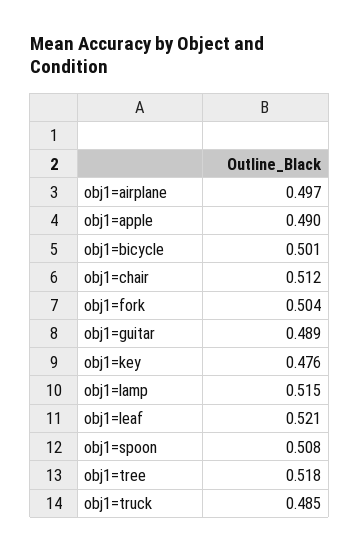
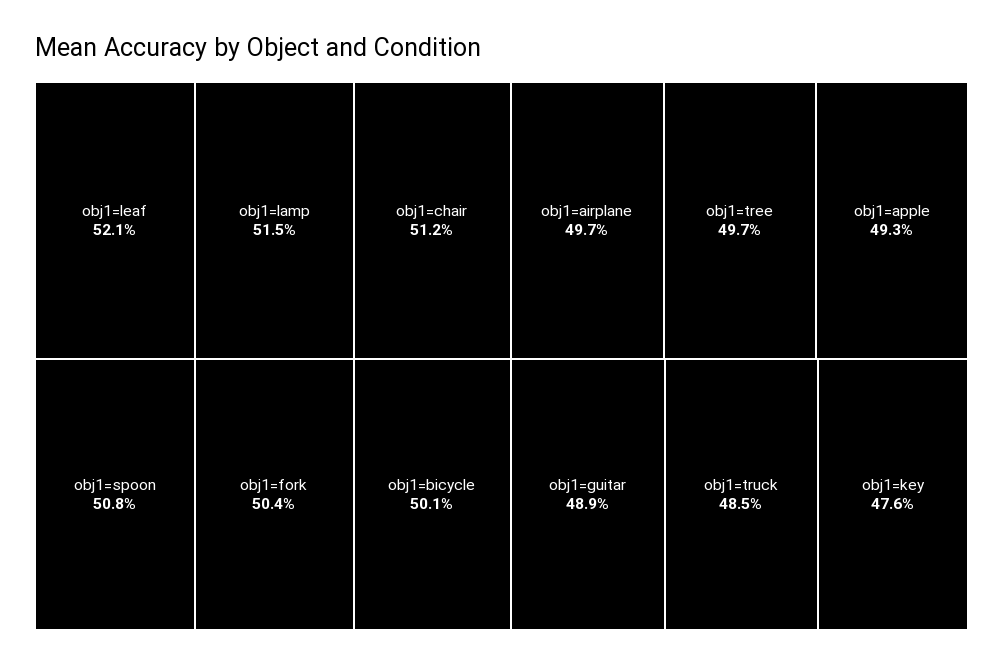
obj1=apple: 0.49 -> 0.493
obj1=tree: 0.518 -> 0.497

